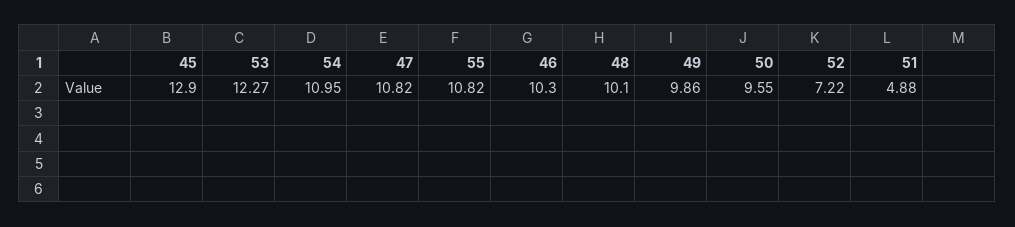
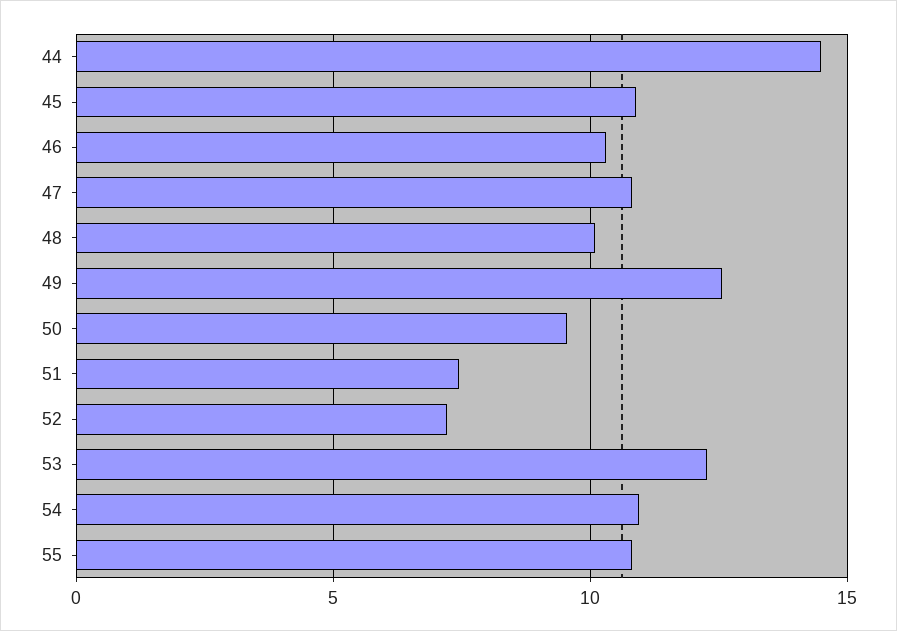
45: 12.9 -> 11
49: 9.86 -> 12.5
51: 4.88 -> 7.5
44: none -> 14.5

